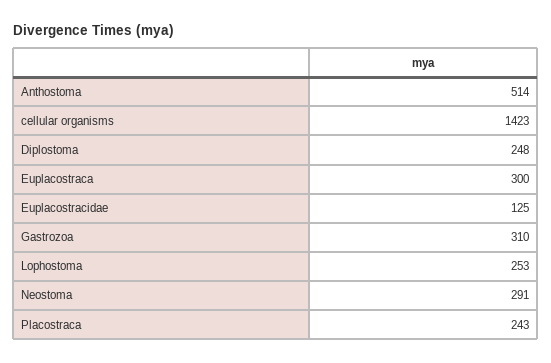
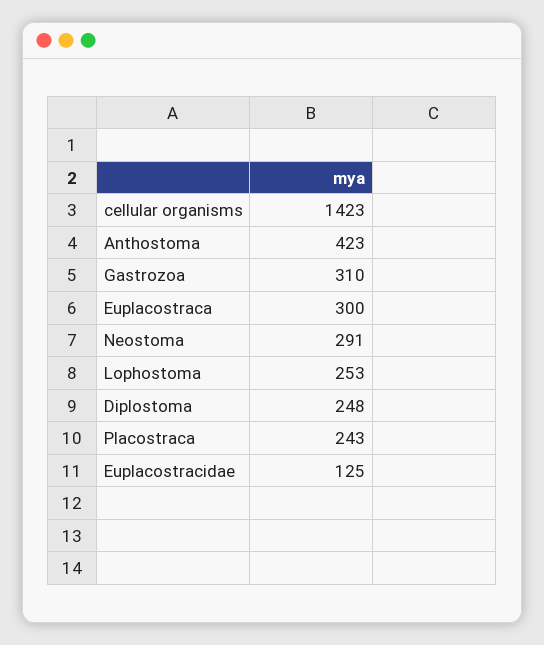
Anthostoma: 514 -> 423

